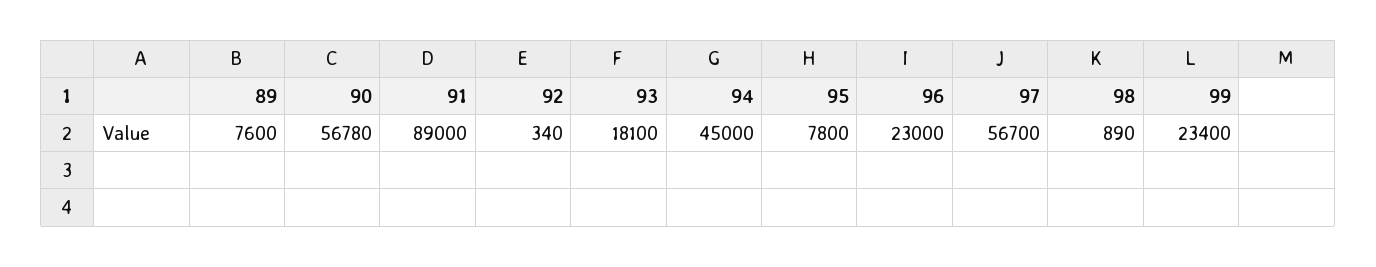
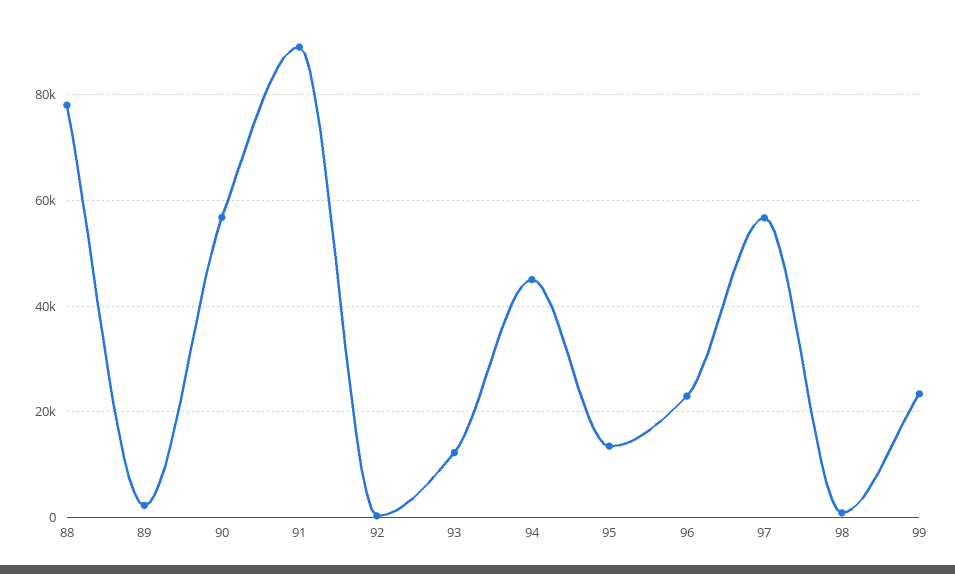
89: 7600 -> 2000
93: 18100 -> 12000
95: 7800 -> 14000
88: none -> 78000

